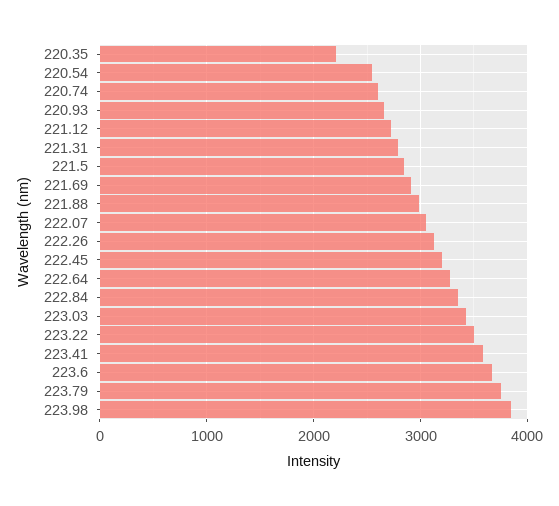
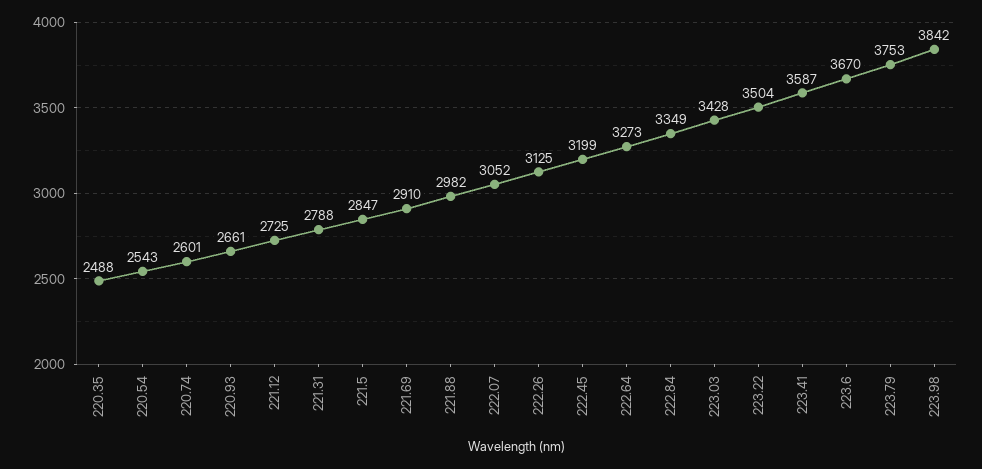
220.35: 2200 -> 2488

